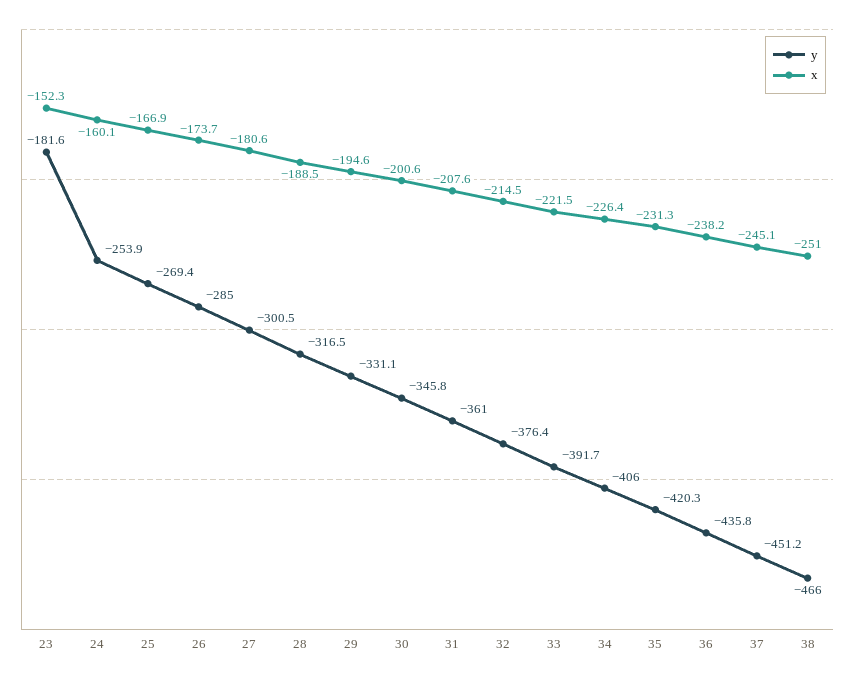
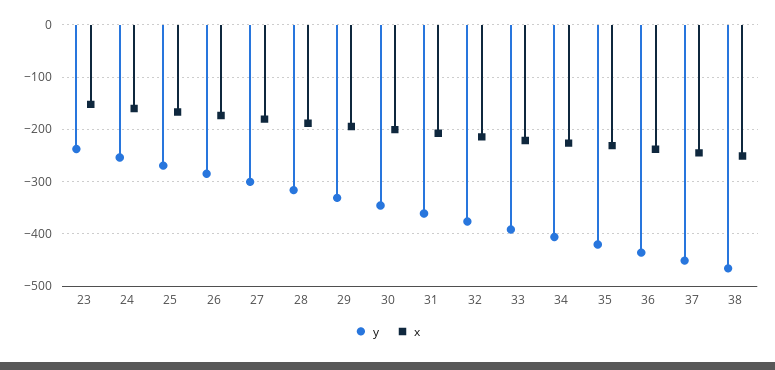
y, 23: -181.6 -> -240

